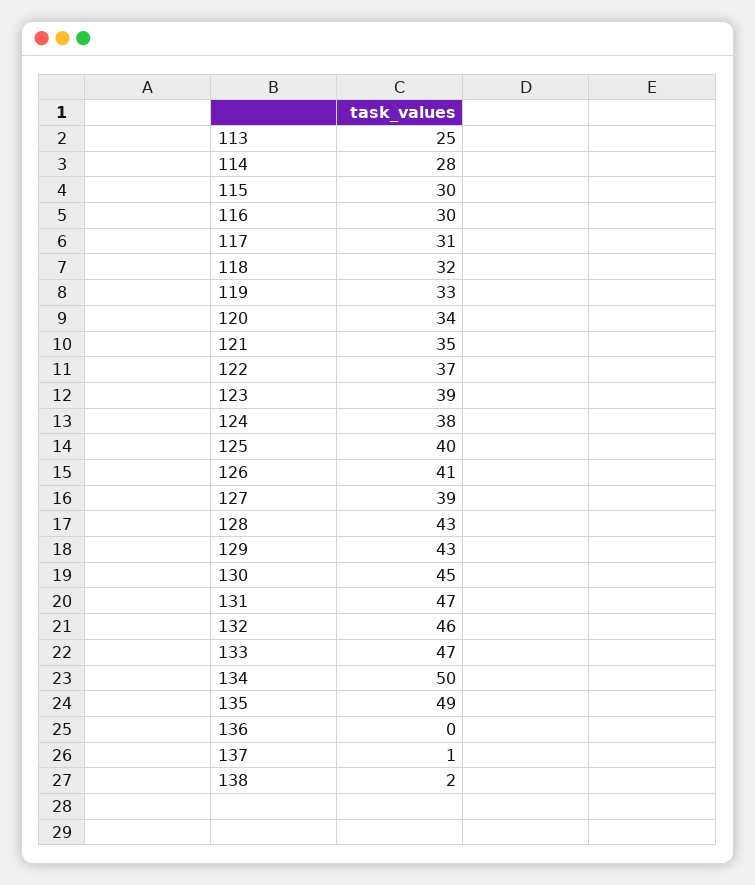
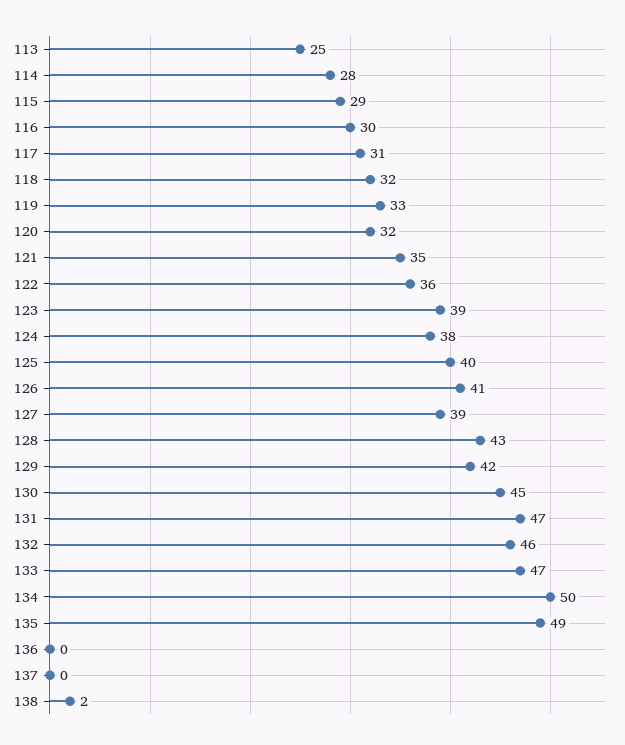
115: 30 -> 29
120: 34 -> 32
122: 37 -> 36
129: 43 -> 42
137: 1 -> 0

